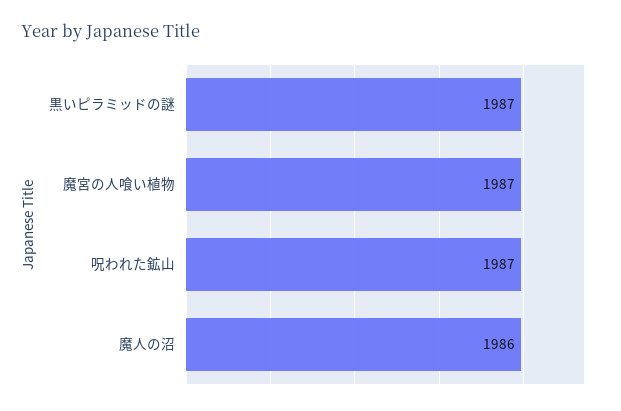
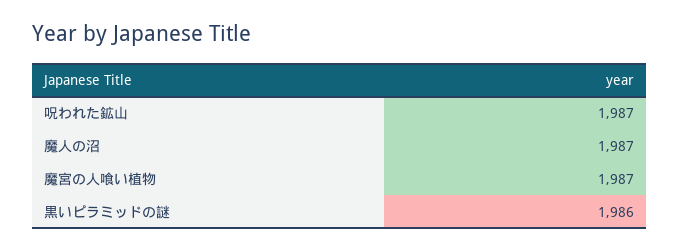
黒いピラミッドの謎: 1987 -> 1986
魔人の沼: 1986 -> 1987

